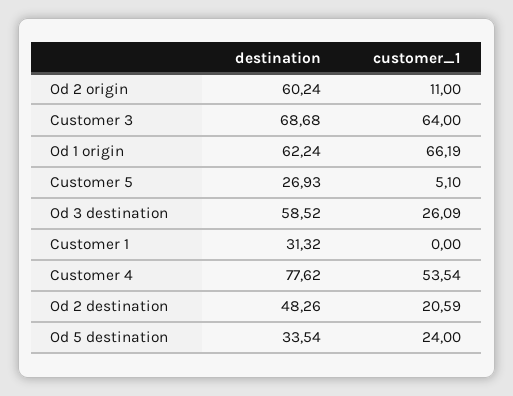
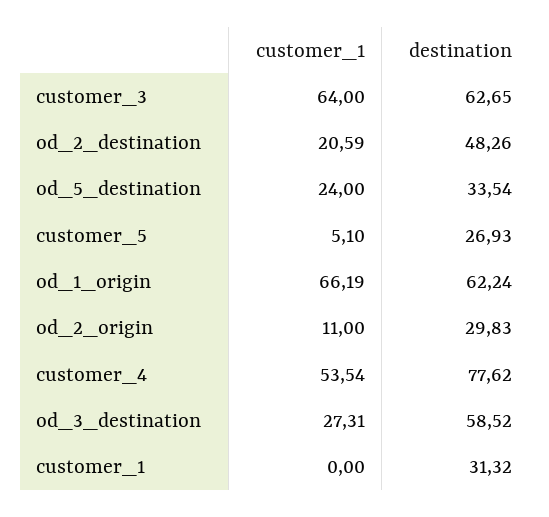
destination, Od 2 origin: 60.24 -> 29.83
destination, Customer 3: 68.68 -> 62.65
customer_1, Od 3 destination: 26.09 -> 27.31

